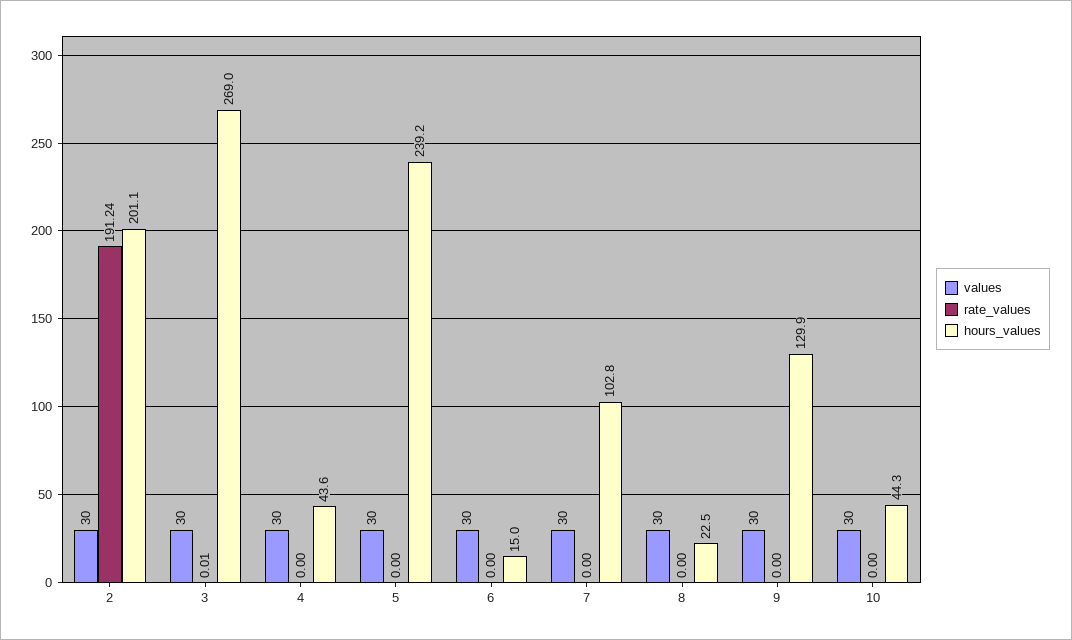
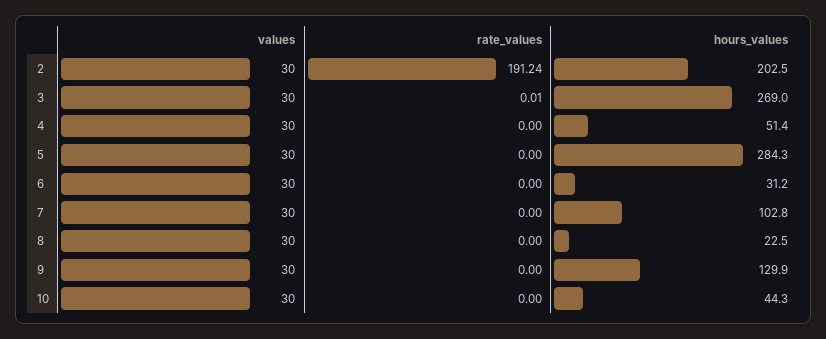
hours_values, 2: 201.1 -> 202.5
hours_values, 4: 43.6 -> 51.4
hours_values, 5: 239.2 -> 284.3
hours_values, 6: 15 -> 31.2

